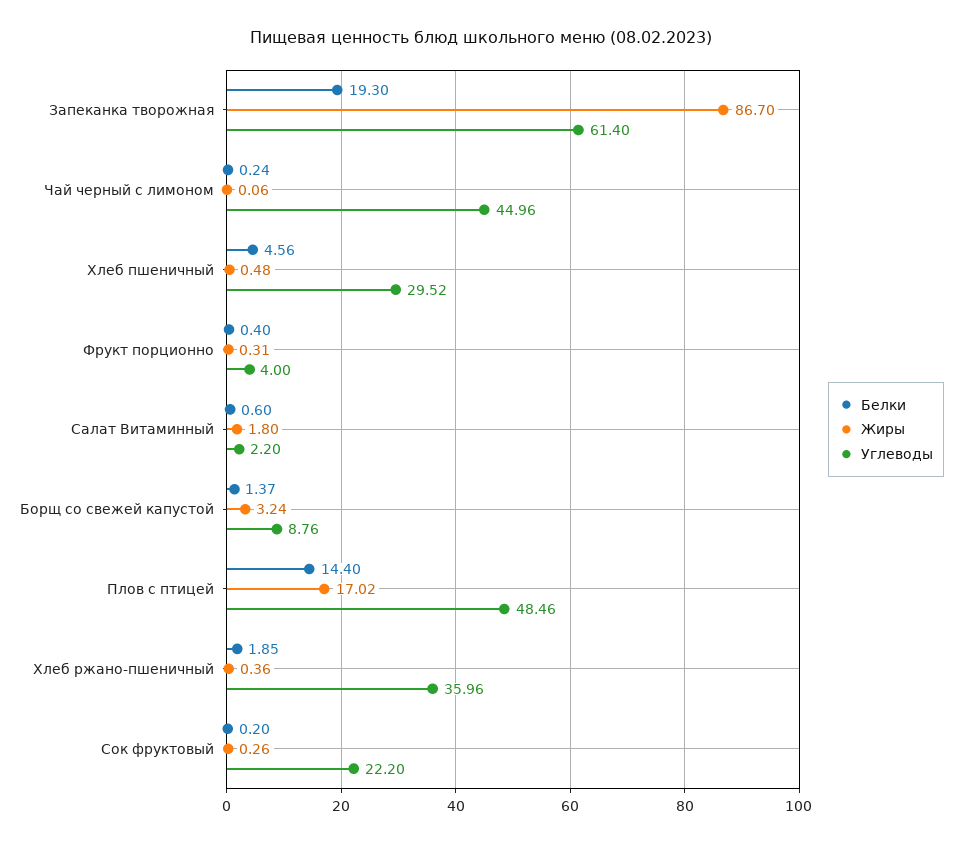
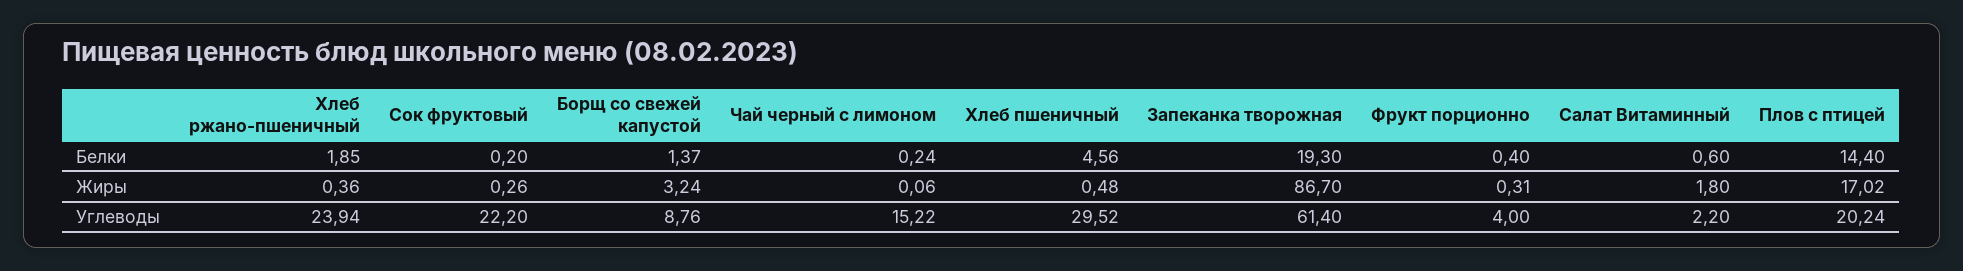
Углеводы, Чай черный с лимоном: 44.96 -> 15.22
Углеводы, Плов с птицей: 48.46 -> 20.24
Углеводы, Хлеб ржано-пшеничный: 35.96 -> 23.94

